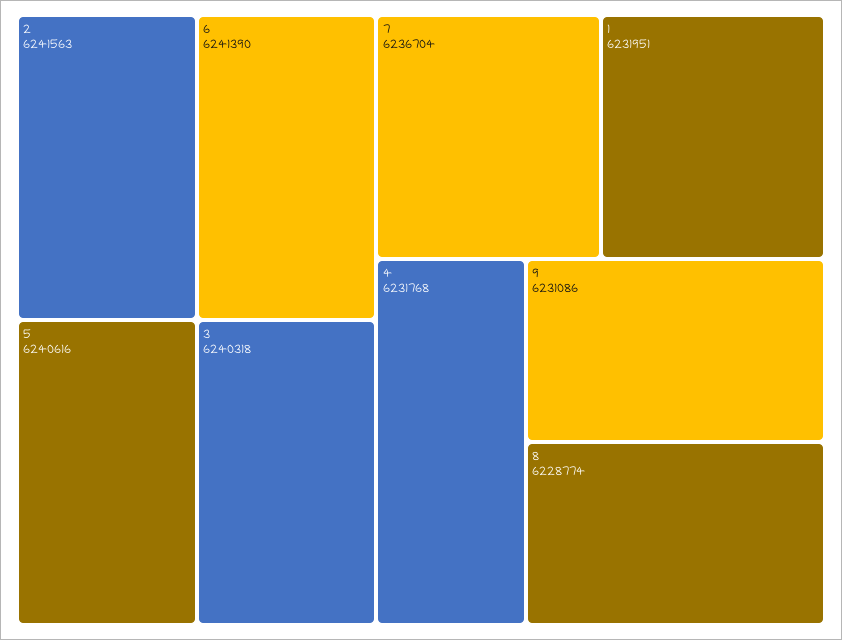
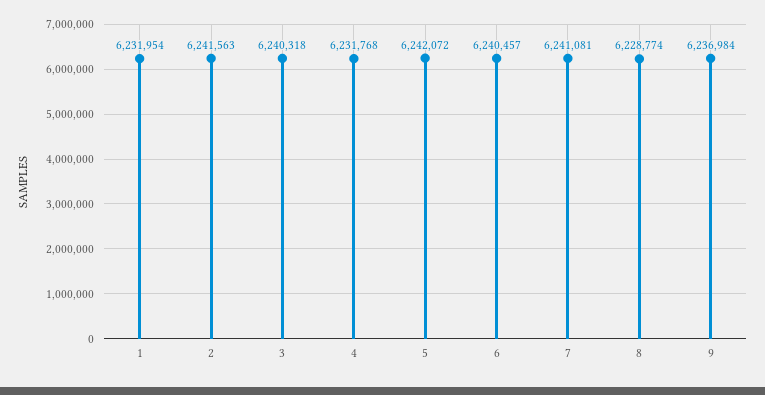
6: 6241390 -> 6240457
5: 6240616 -> 6242072
7: 6236704 -> 6241081
1: 6231951 -> 6231954
9: 6231086 -> 6236984

